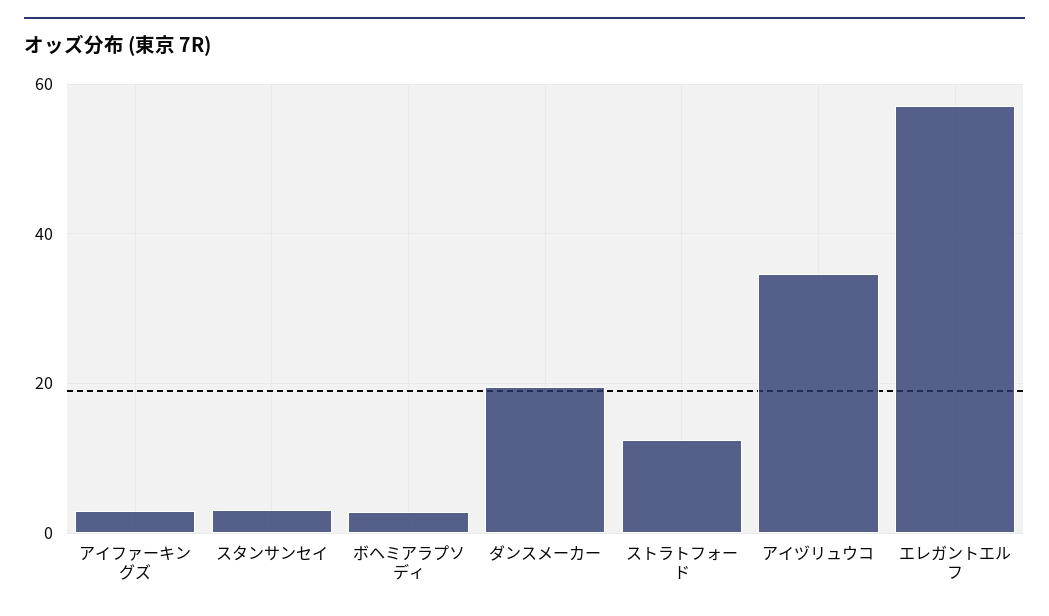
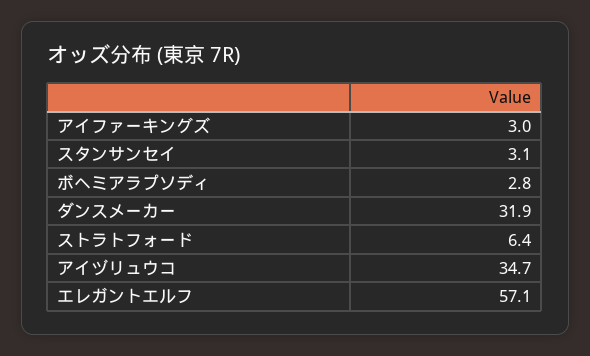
ダンスメーカー: 20 -> 31.9
ストラトフォード: 12 -> 6.4

